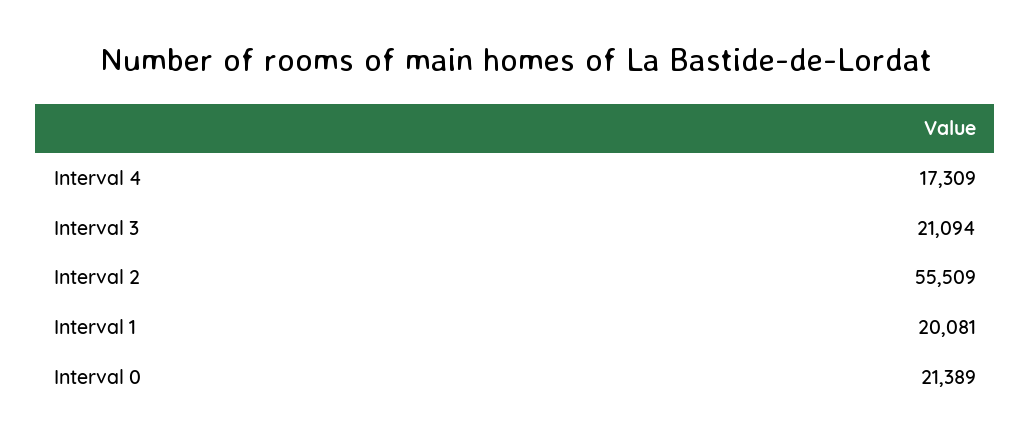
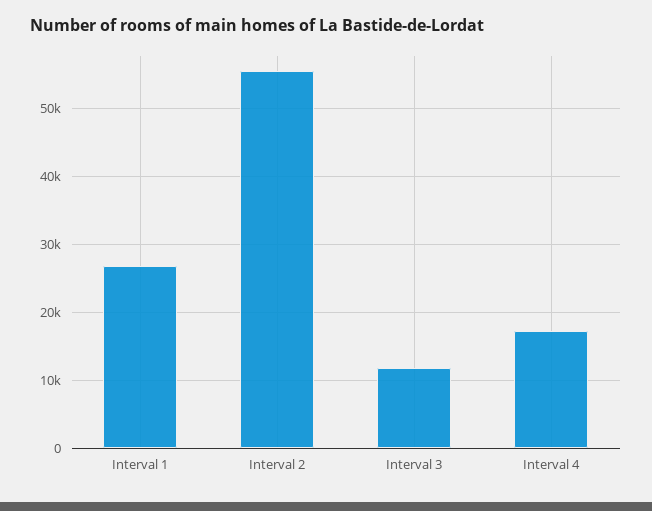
Interval 3: 21094 -> 12000
Interval 1: 20081 -> 27000
Interval 0: 21389 -> none

